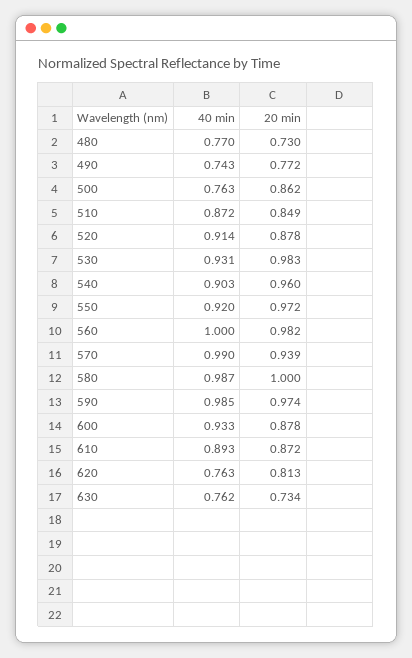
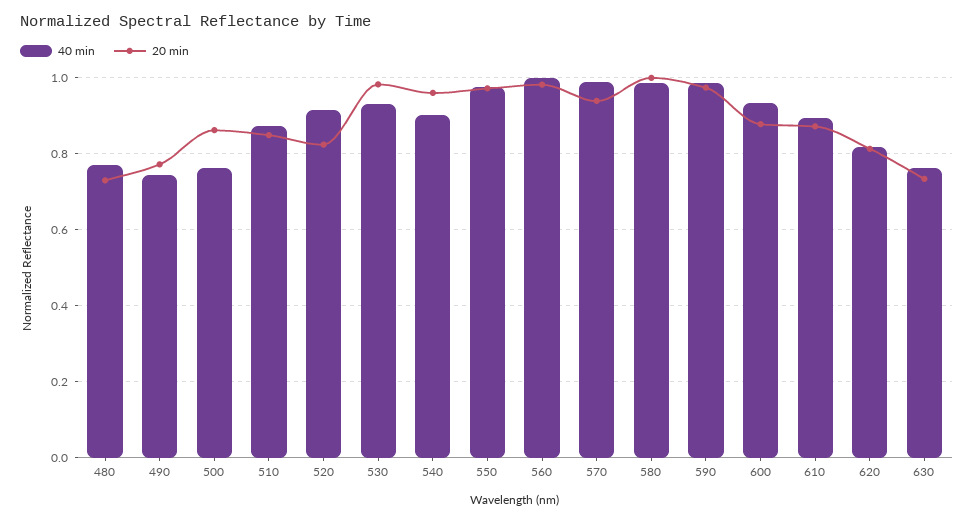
20 min, 520: 0.878 -> 0.82
40 min, 550: 0.92 -> 0.98
40 min, 620: 0.763 -> 0.82

